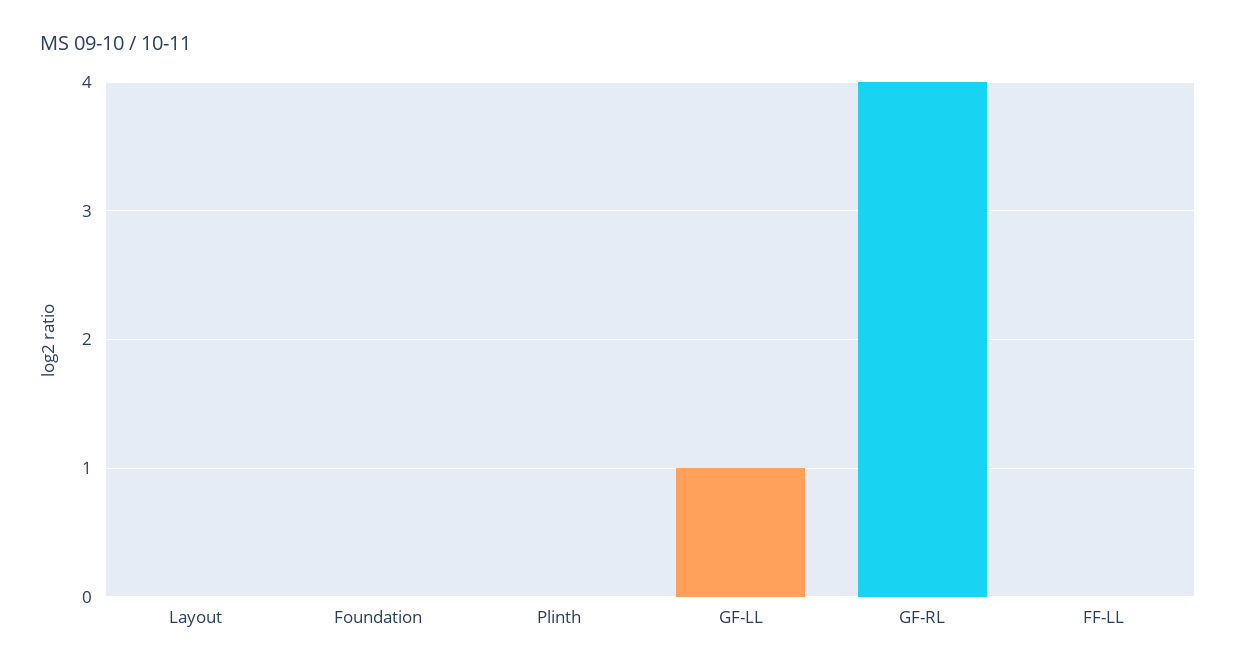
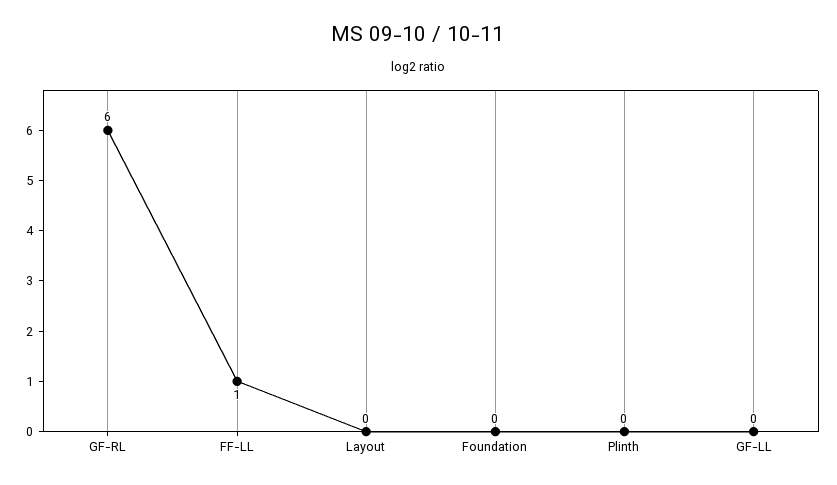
GF-LL: 1 -> 0
GF-RL: 4 -> 6
FF-LL: 0 -> 1

